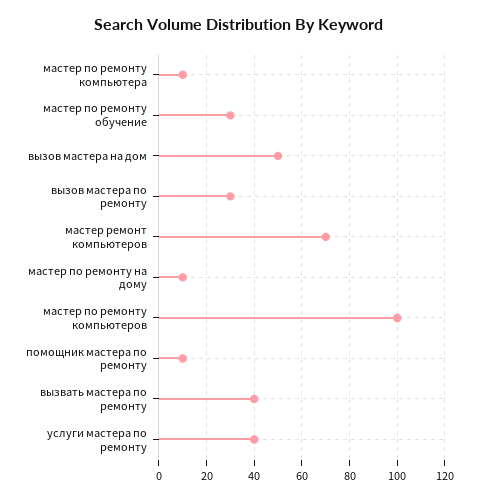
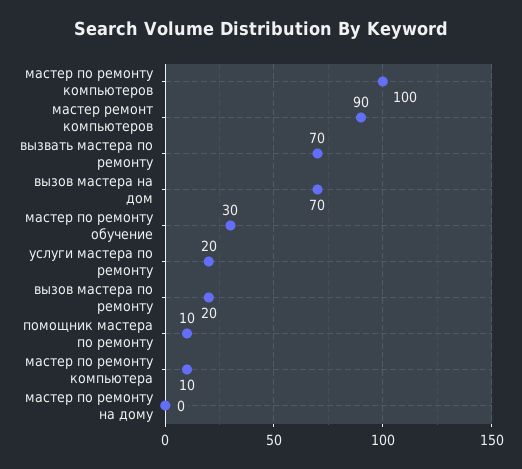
вызов мастера на дом: 50 -> 70
вызов мастера по ремонту: 30 -> 20
мастер ремонт компьютеров: 70 -> 90
мастер по ремонту на дому: 10 -> 0
вызвать мастера по ремонту: 40 -> 70
услуги мастера по ремонту: 40 -> 20

